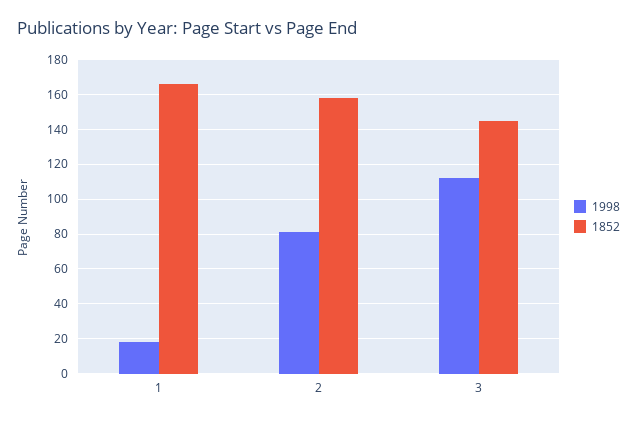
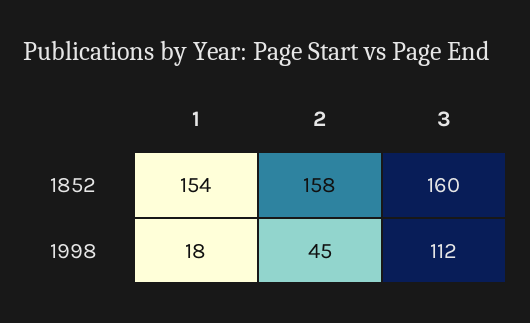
1852, 1: 165 -> 154
1998, 2: 80 -> 45
1852, 3: 145 -> 160

